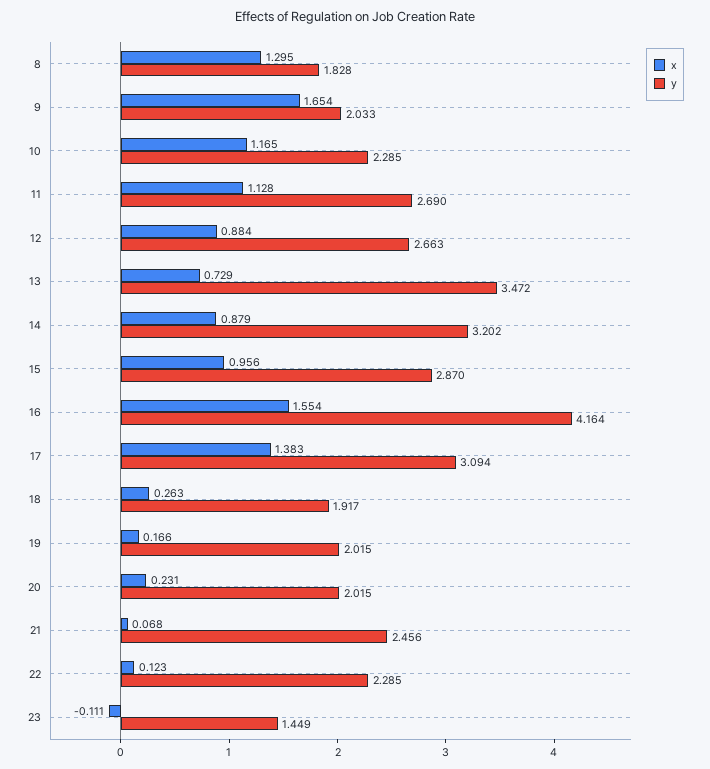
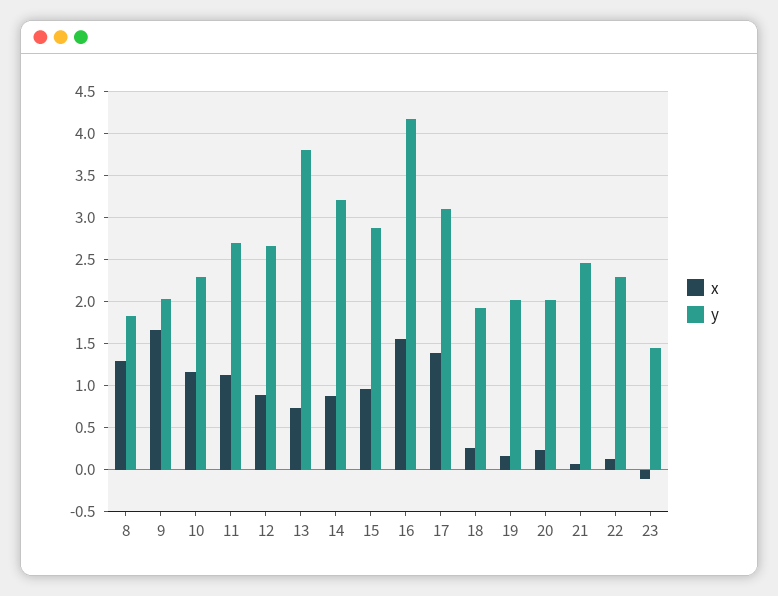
y, 13: 3.472 -> 3.8

